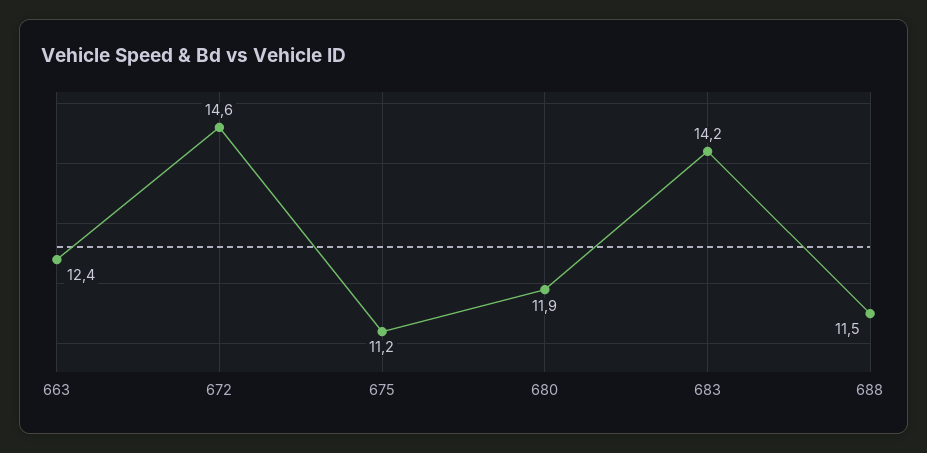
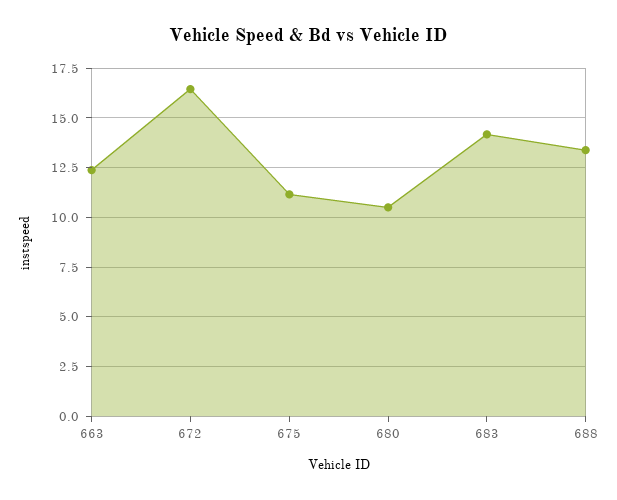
672: 14.6 -> 16.5
680: 11.9 -> 10.5
688: 11.5 -> 13.5

